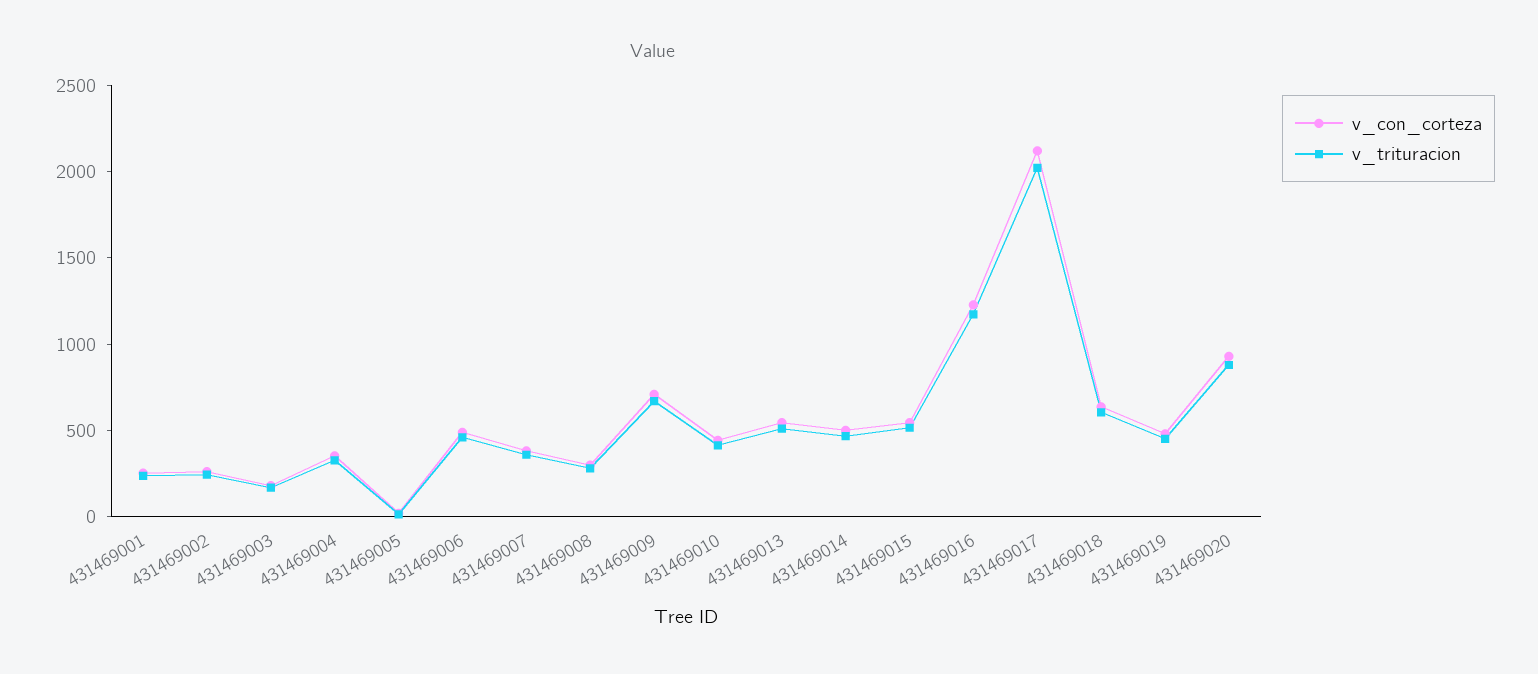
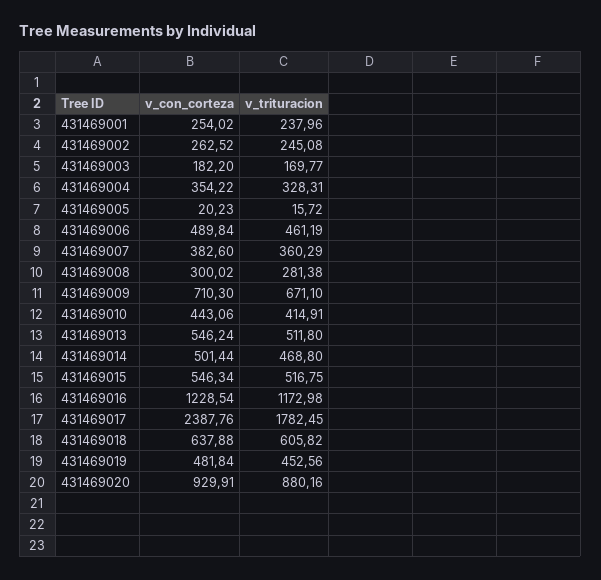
v_con_corteza, 431469017: 2100 -> 2387.76
v_trituracion, 431469017: 2000 -> 1782.45

